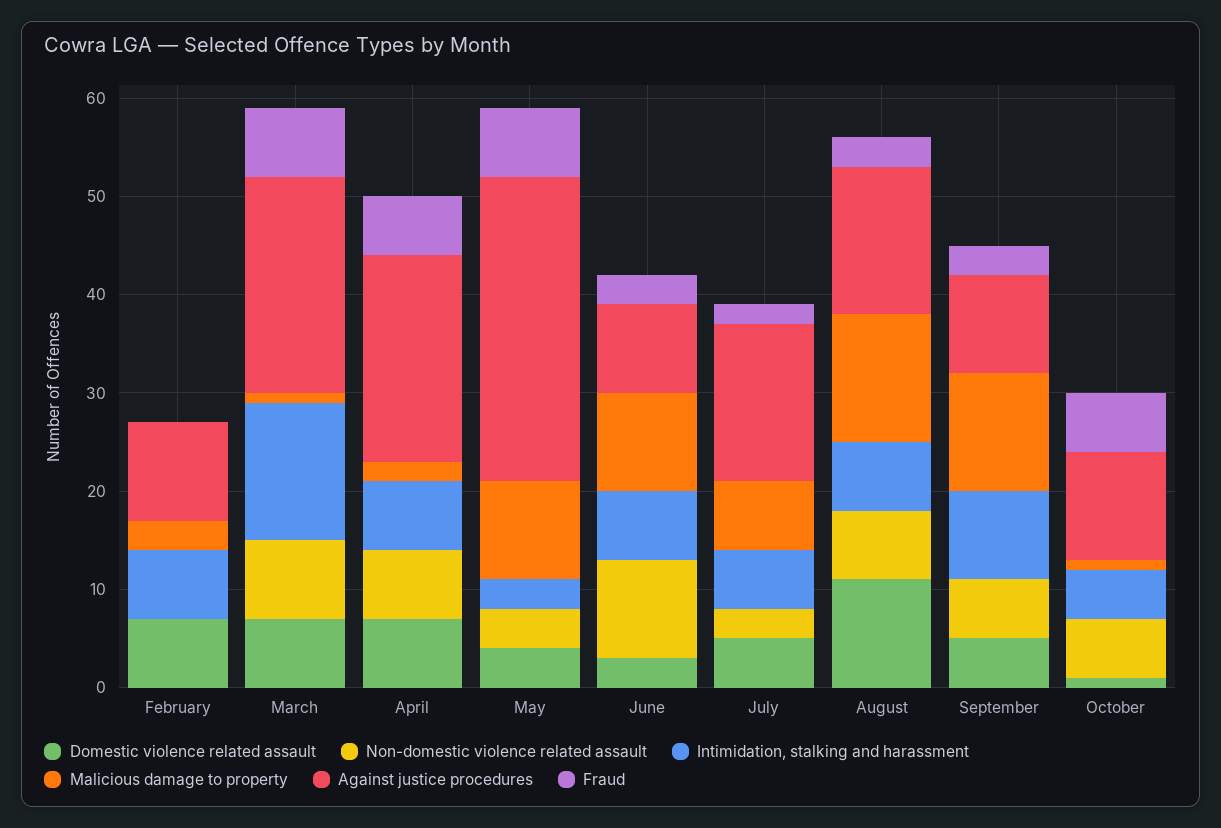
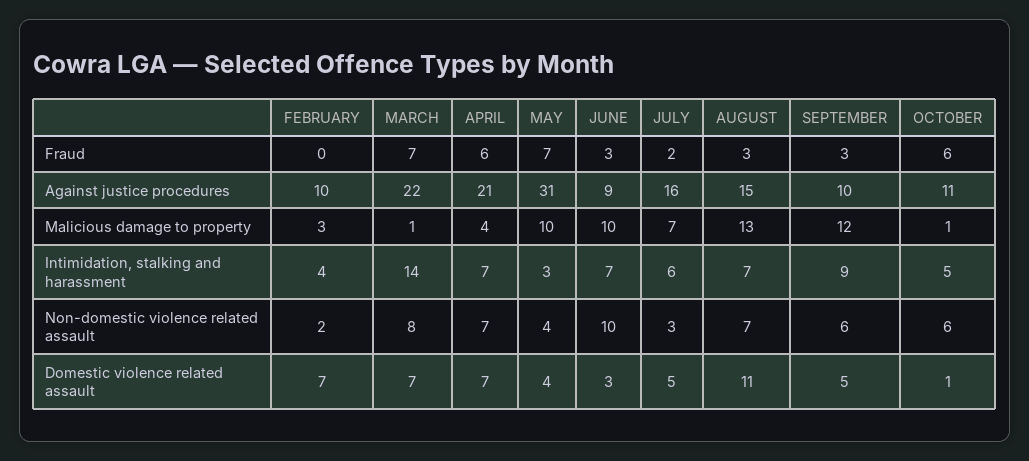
Non-domestic violence related assault, February: 0 -> 2
Intimidation, stalking and harassment, February: 7 -> 4
Malicious damage to property, April: 2 -> 4

